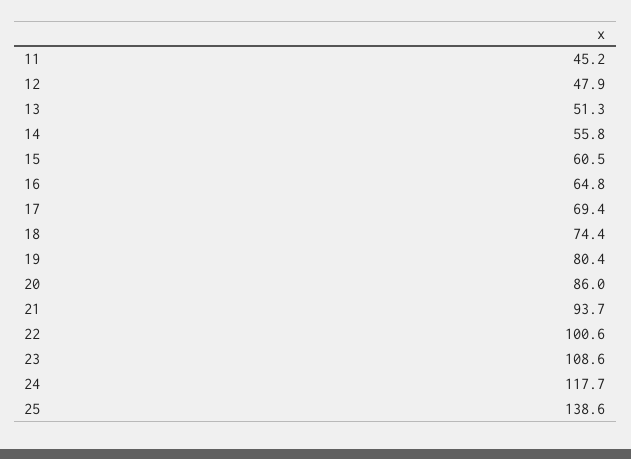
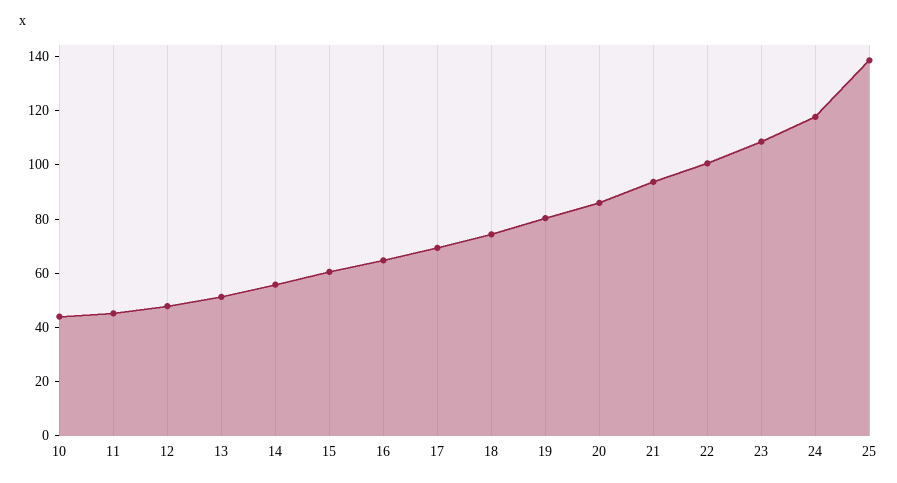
10: none -> 45

